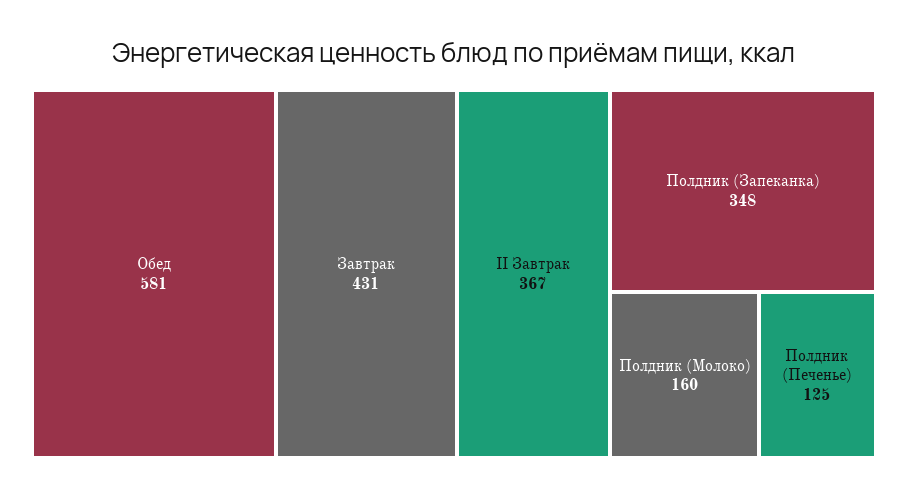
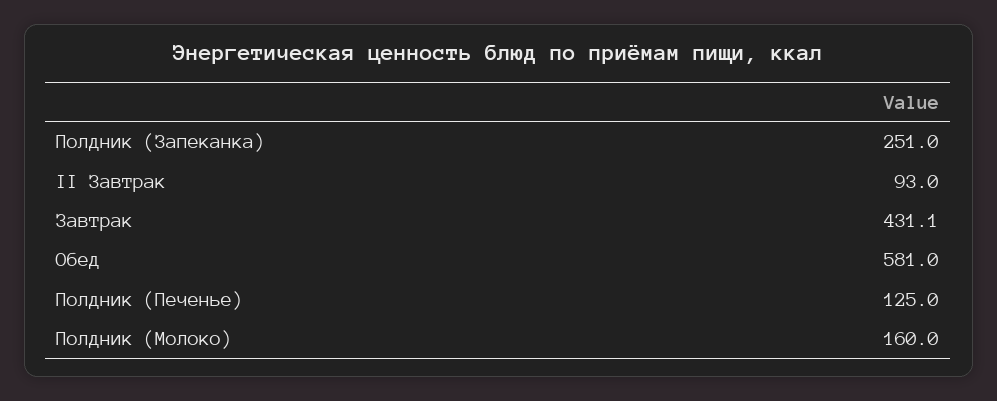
II Завтрак: 367 -> 93
Полдник (Запеканка): 348 -> 251

